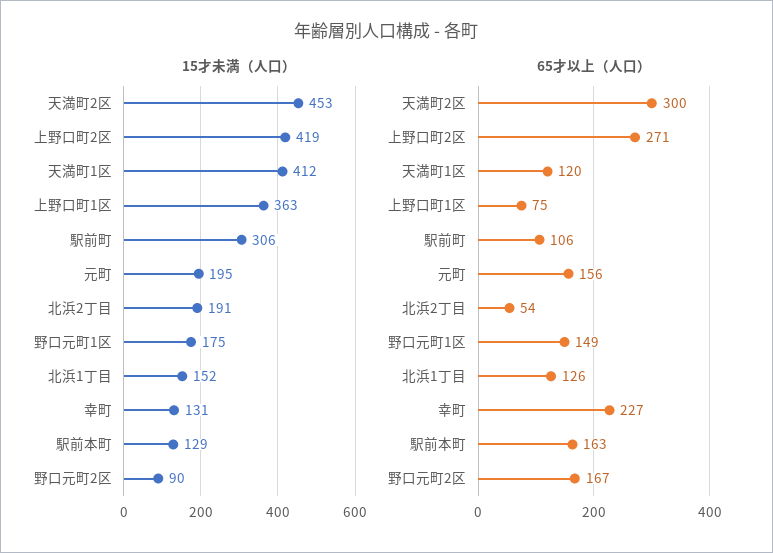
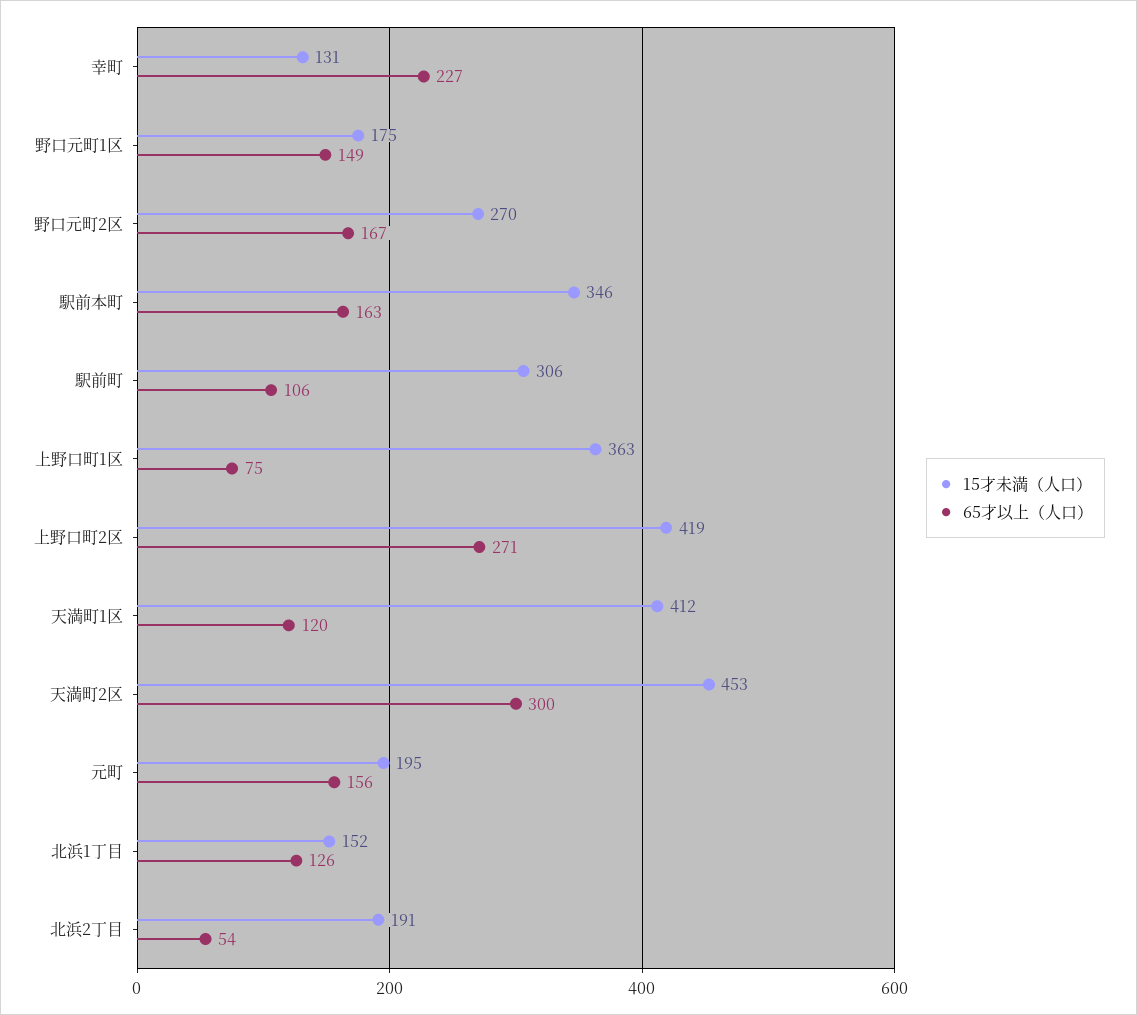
15才未満（人口）, 駅前本町: 129 -> 346
15才未満（人口）, 野口元町2区: 90 -> 270

